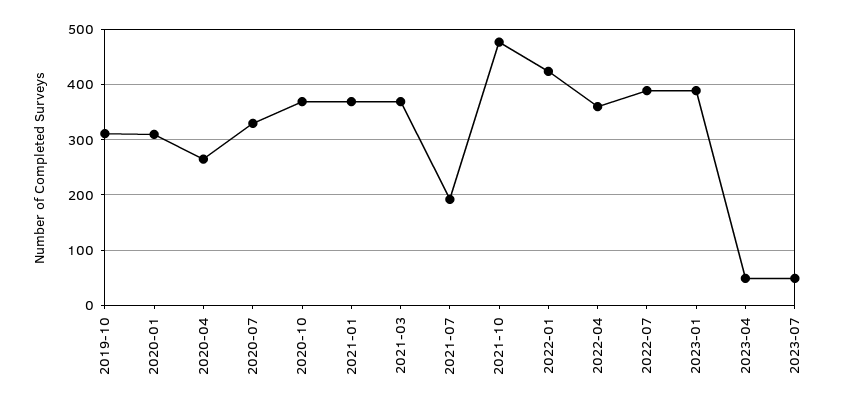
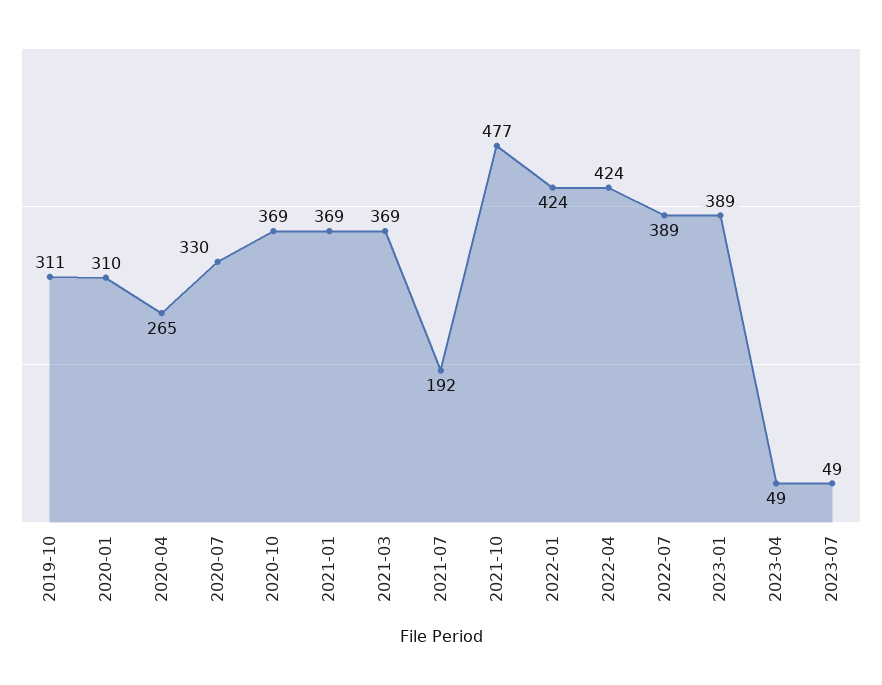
2022-04: 360 -> 424

